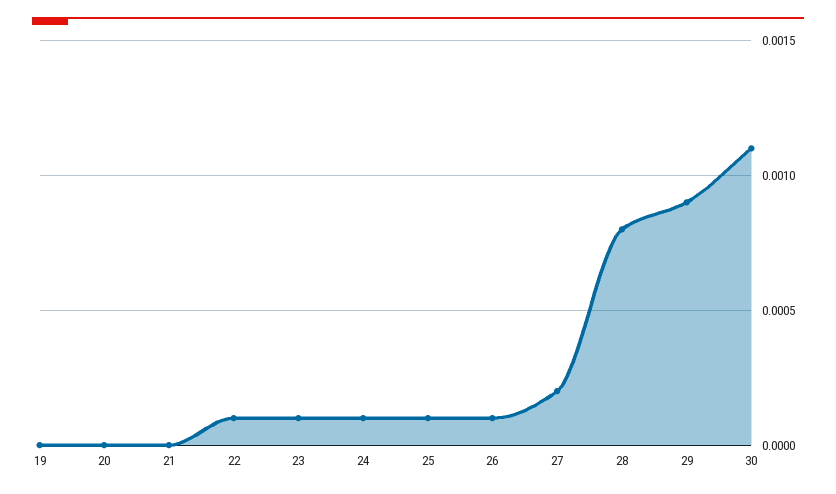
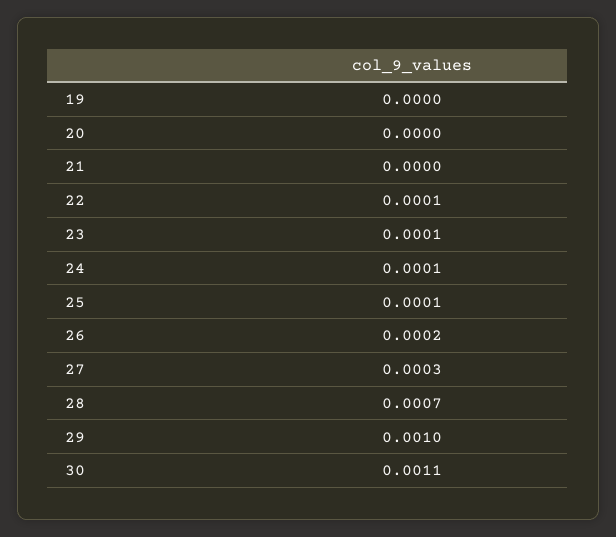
26: 0.0001 -> 0.0002
27: 0.0002 -> 0.0003
28: 0.0008 -> 0.0007
29: 0.0009 -> 0.001

